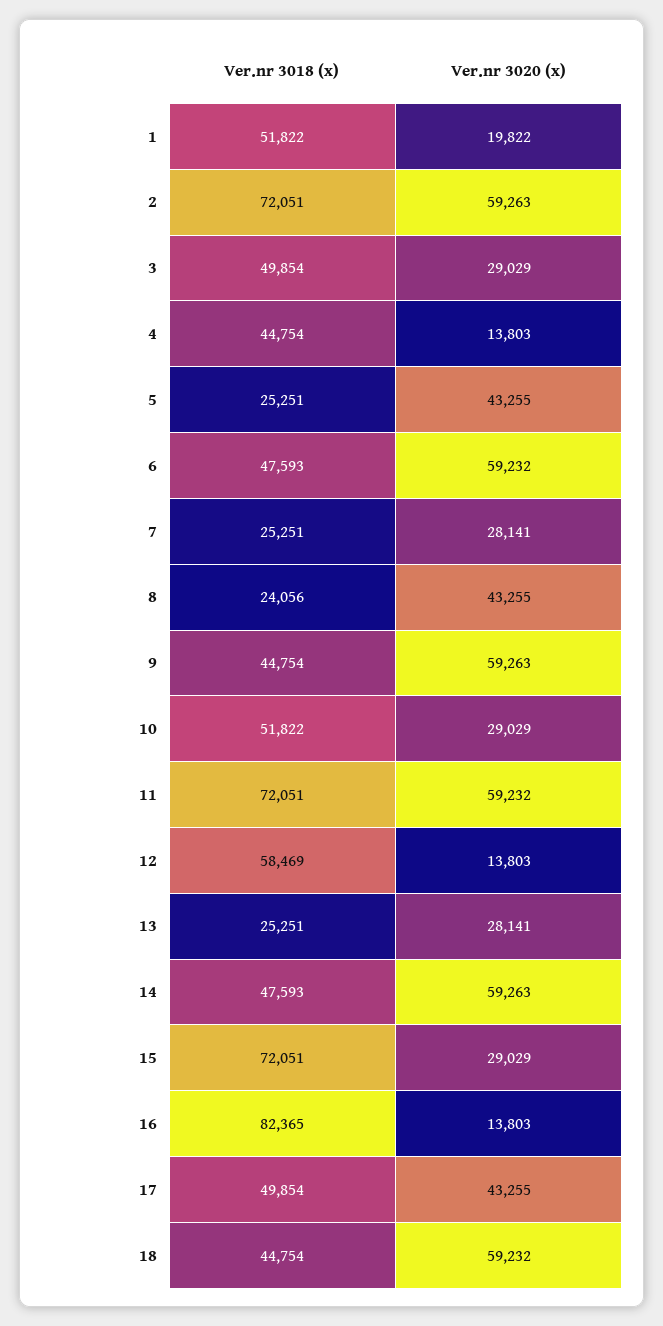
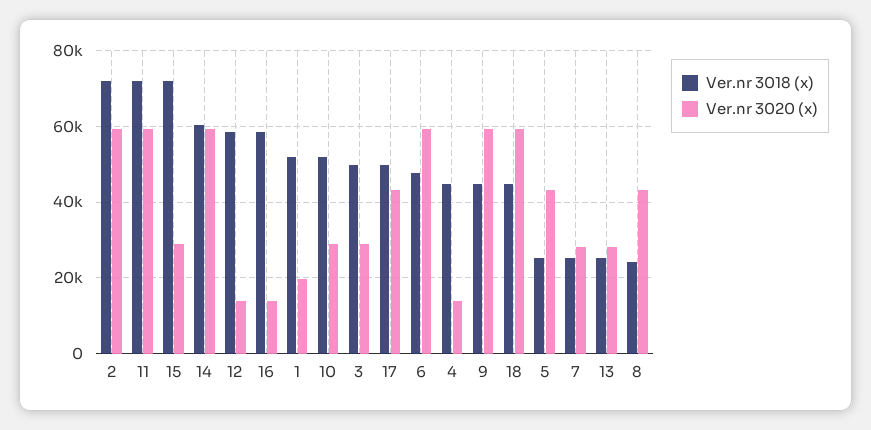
Ver.nr 3018 (x), 14: 47593 -> 60000
Ver.nr 3018 (x), 16: 82365 -> 58000

